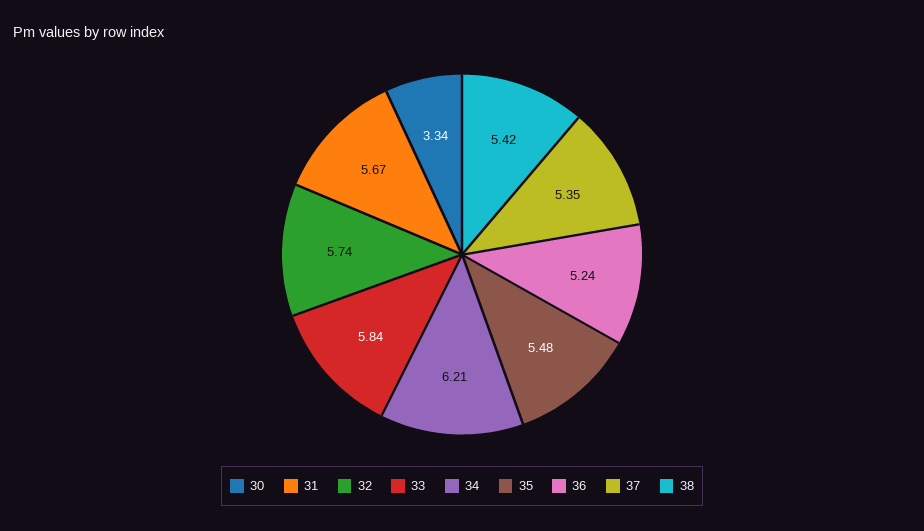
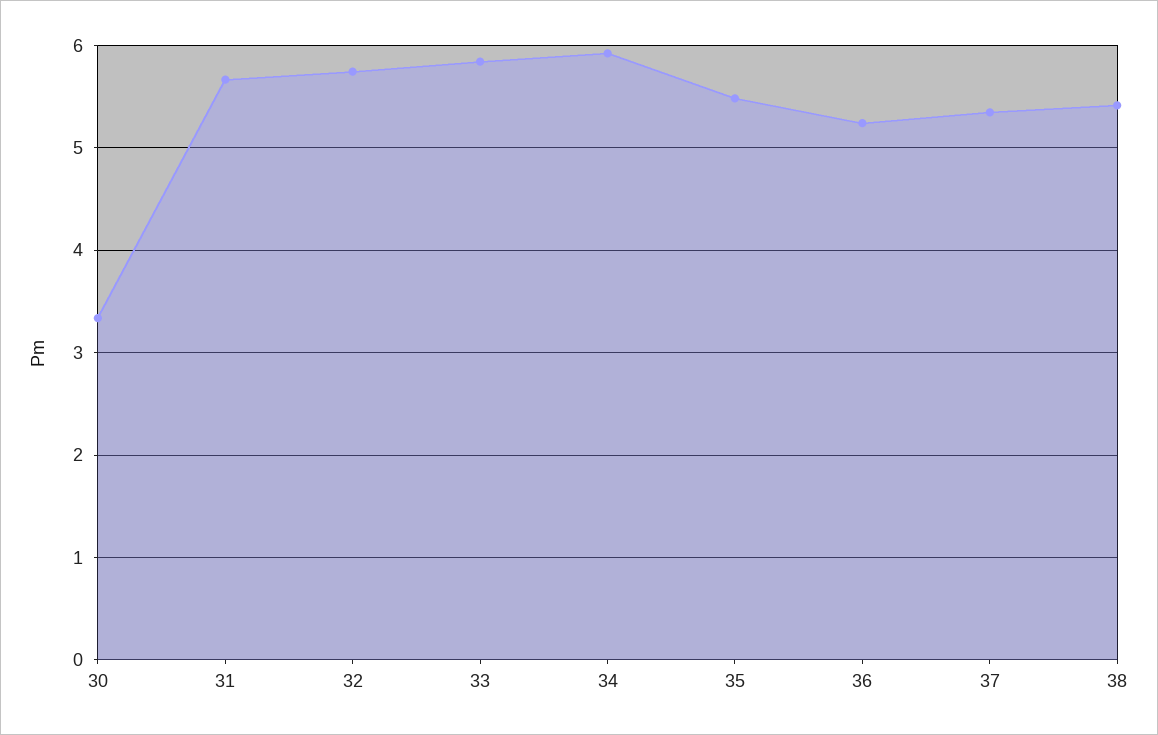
34: 6.21 -> 5.9

